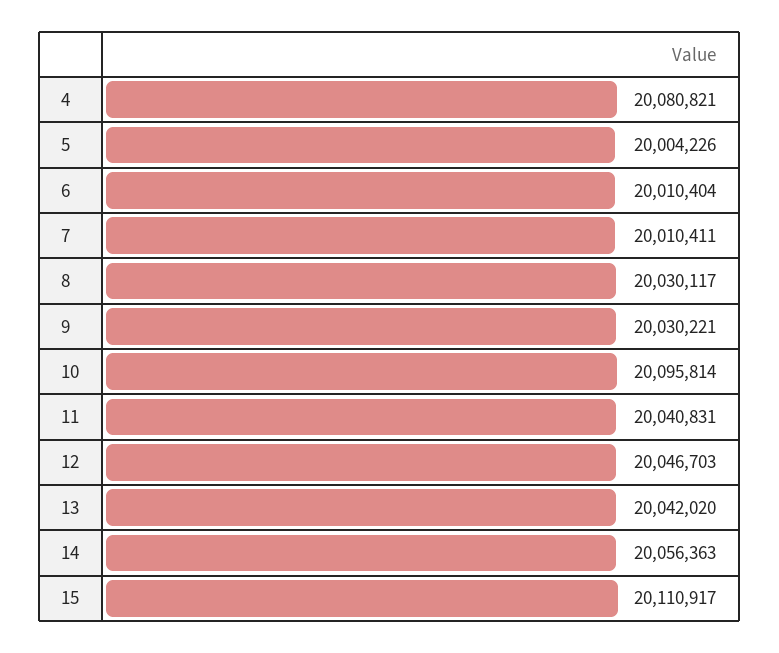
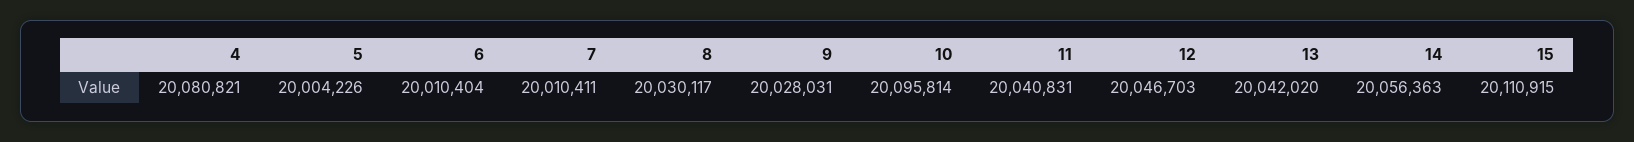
9: 20030221 -> 20028031
15: 20110917 -> 20110915

